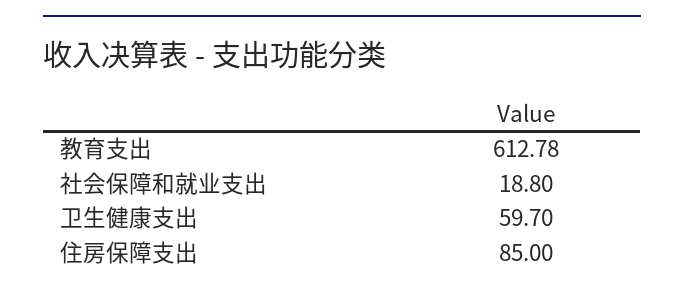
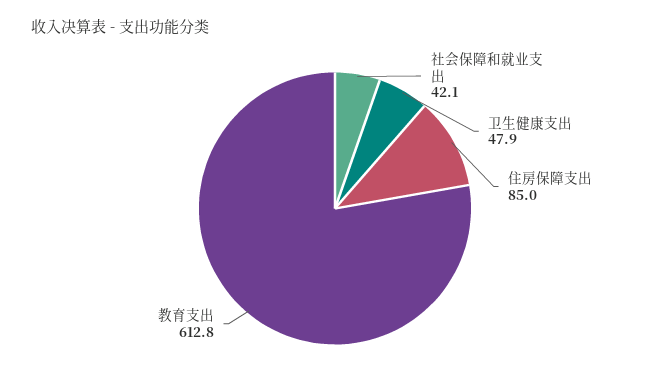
社会保障和就业支出: 18.8 -> 42.1
卫生健康支出: 59.7 -> 47.9

